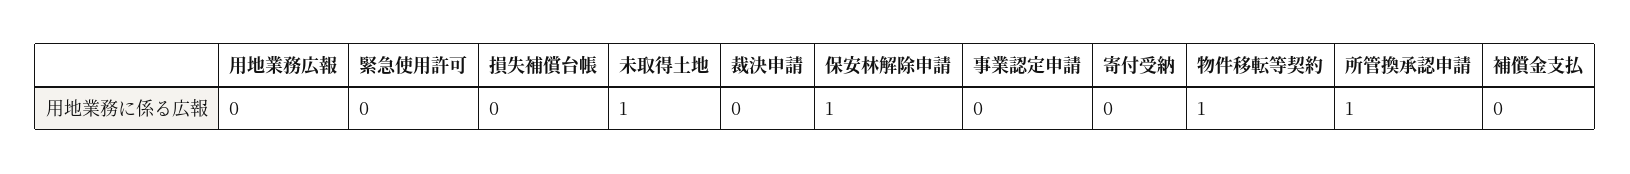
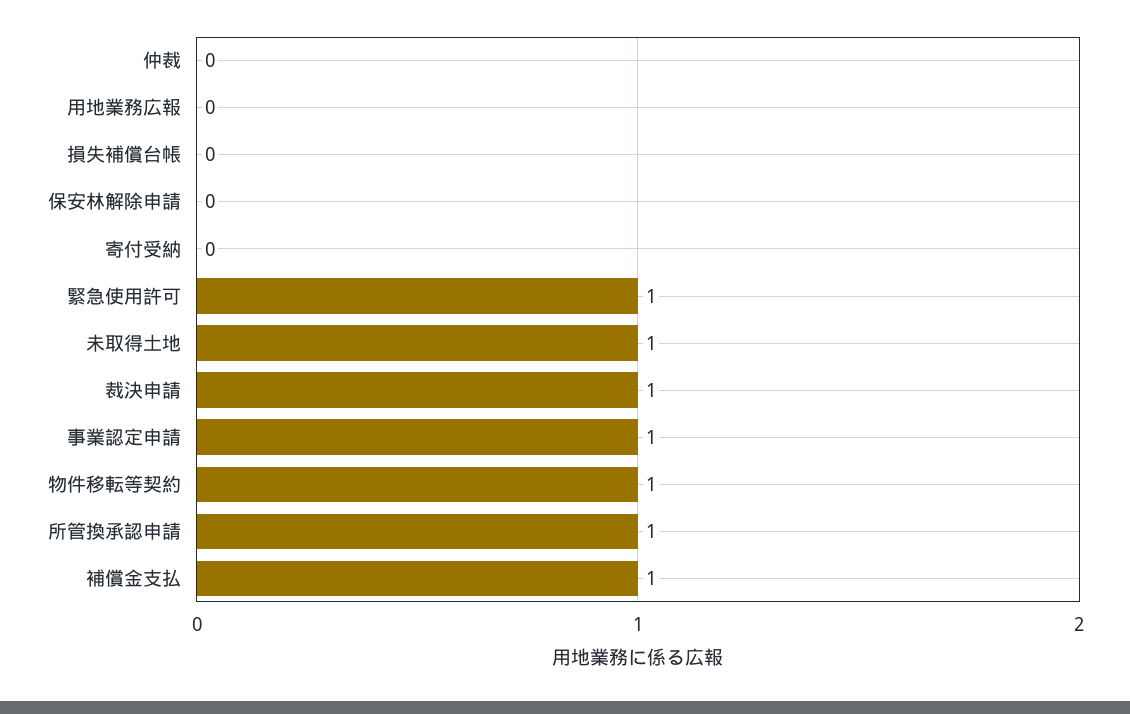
緊急使用許可: 0 -> 1
裁決申請: 0 -> 1
保安林解除申請: 1 -> 0
事業認定申請: 0 -> 1
補償金支払: 0 -> 1
仲裁: none -> 0

